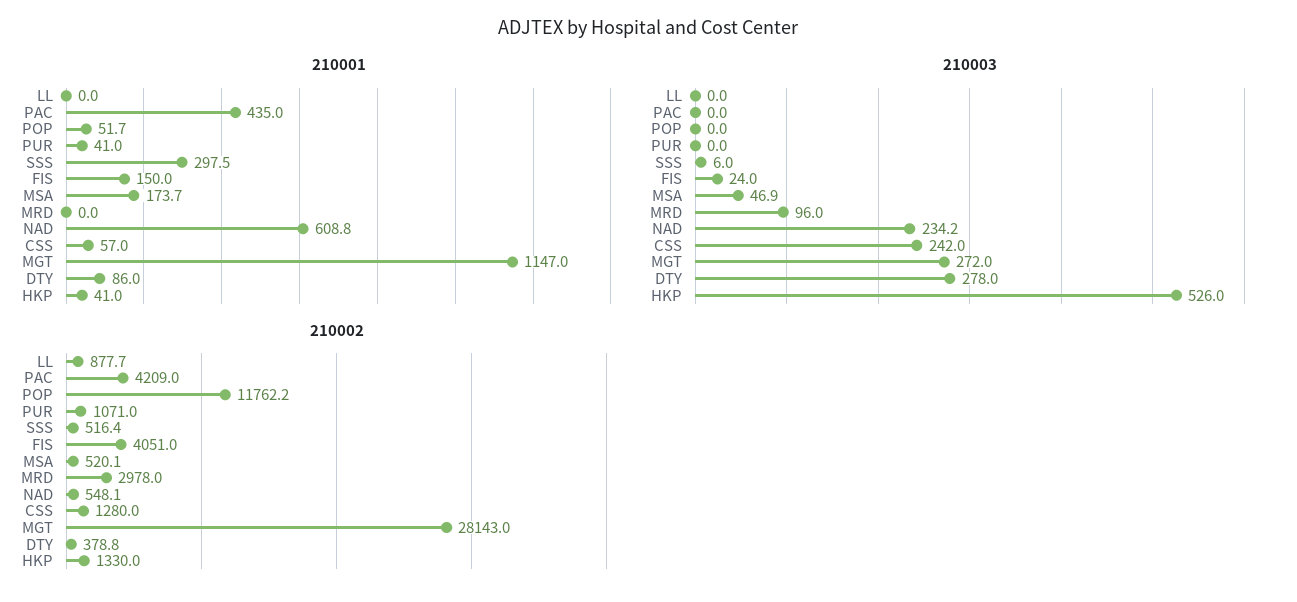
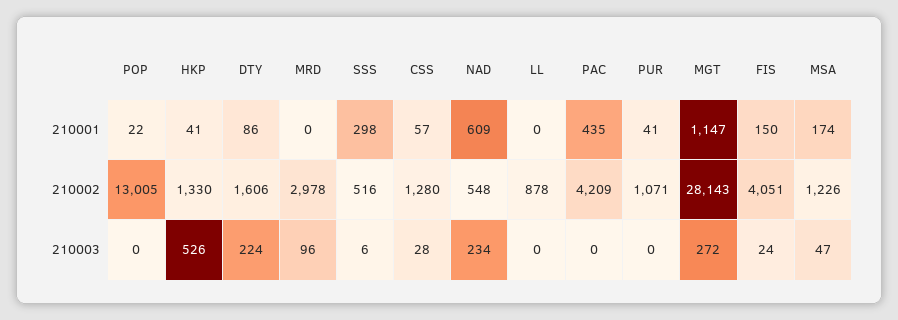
210001, POP: 51.7 -> 22
210003, CSS: 242 -> 28
210003, DTY: 278 -> 224
210002, POP: 11762.2 -> 13005
210002, MSA: 520.1 -> 1226
210002, DTY: 378.8 -> 1606

